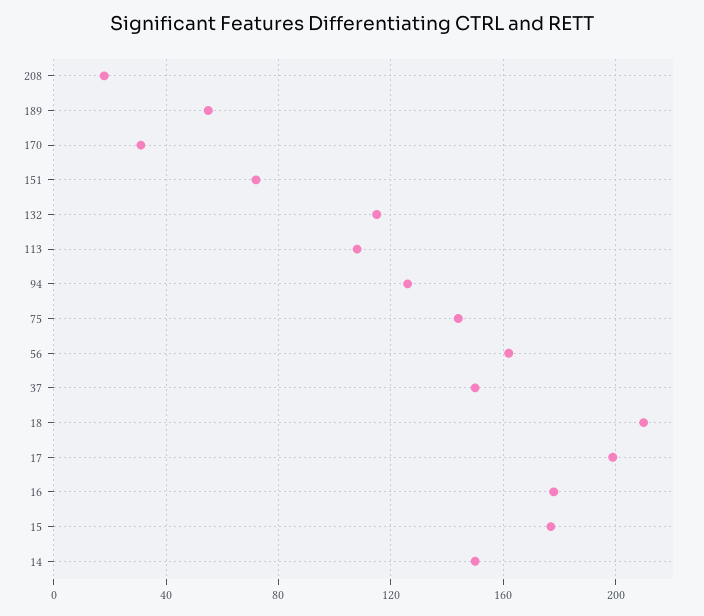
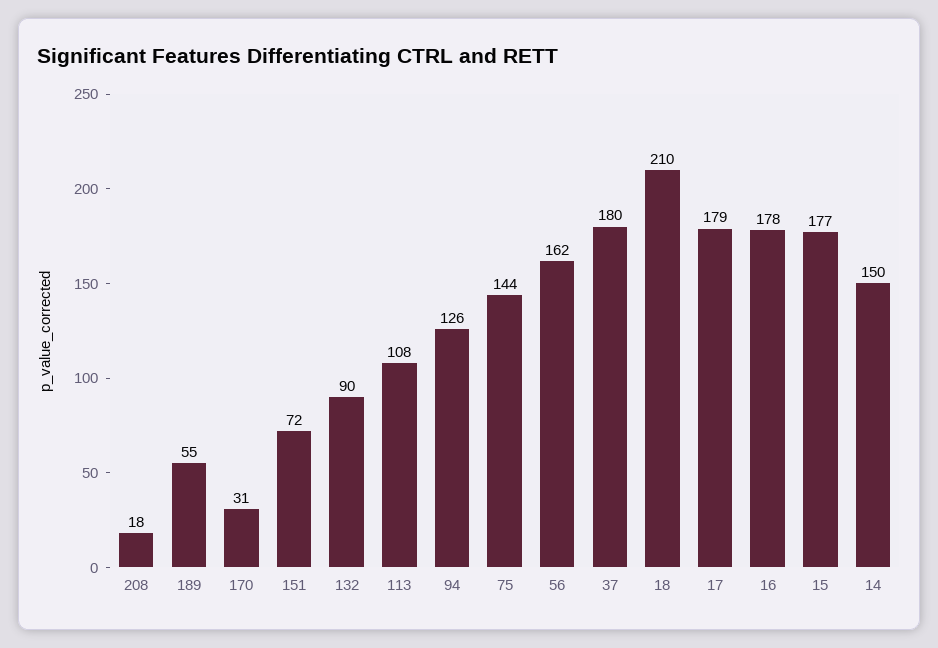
132: 115 -> 90
37: 150 -> 180
17: 200 -> 179

